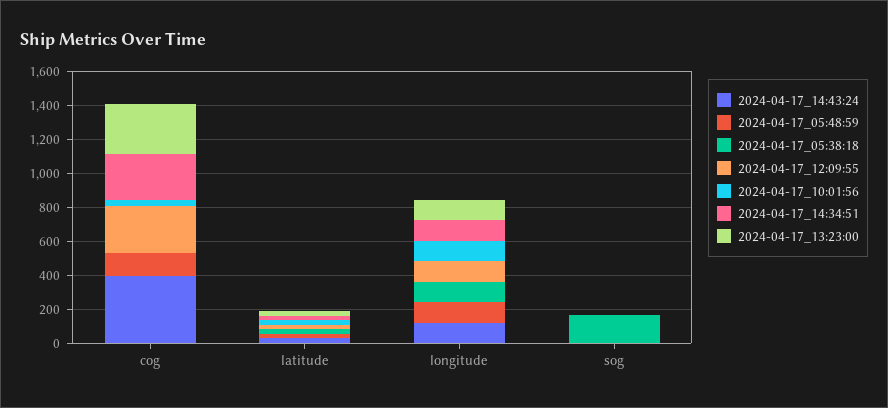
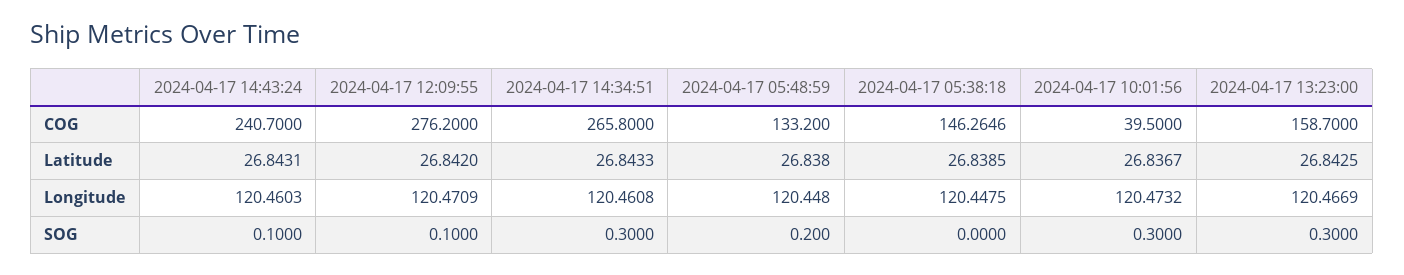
2024-04-17_14:43:24, cog: 400 -> 240.7
2024-04-17_05:38:18, cog: 0 -> 146.2646
2024-04-17_13:23:00, cog: 300 -> 158.7
2024-04-17_05:38:18, sog: 150 -> 0

